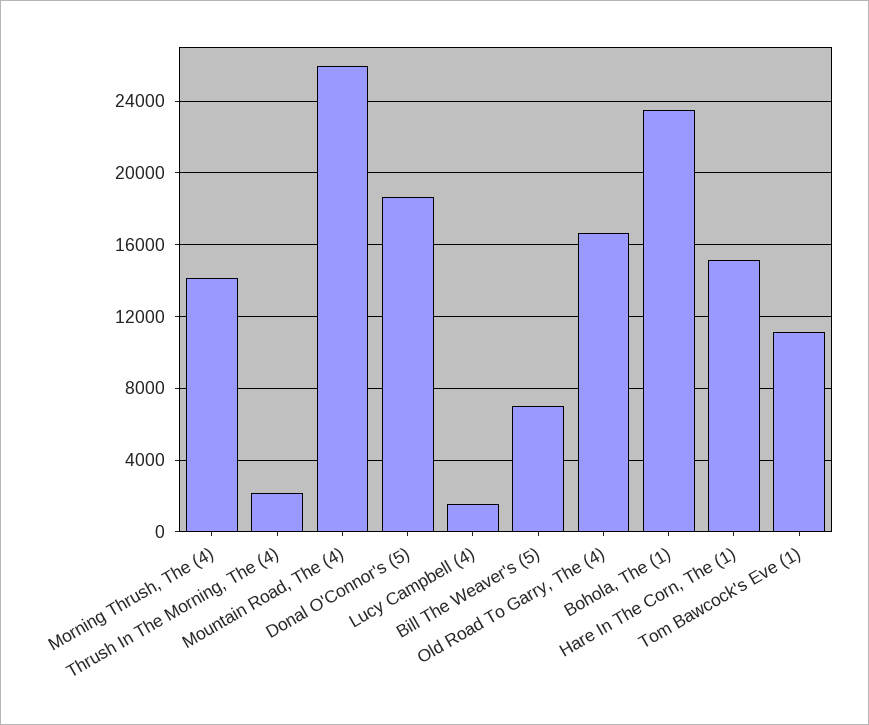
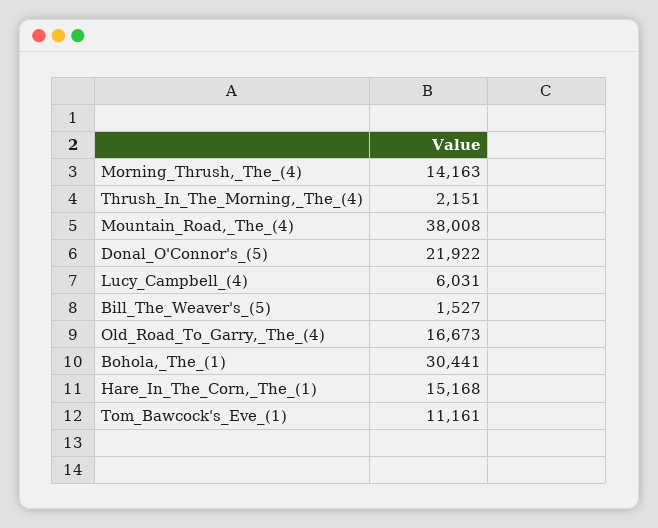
Mountain Road, The (4): 26000 -> 38008
Donal O'Connor's (5): 18500 -> 21922
Lucy Campbell (4): 1500 -> 6031
Bill The Weaver's (5): 7000 -> 1527
Bohola, The (1): 23500 -> 30441

